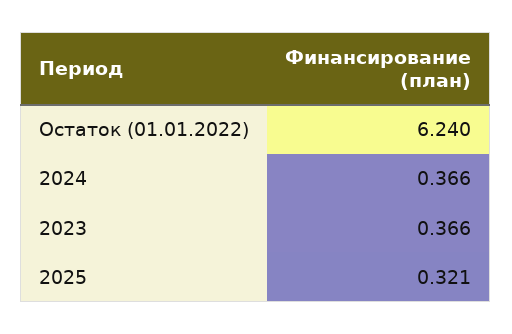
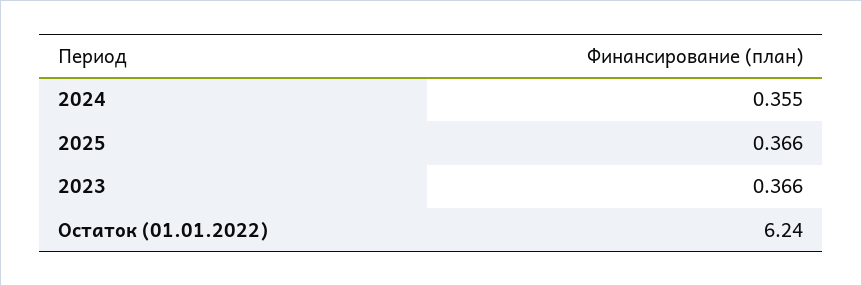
2024: 0.366 -> 0.355
2025: 0.321 -> 0.366

